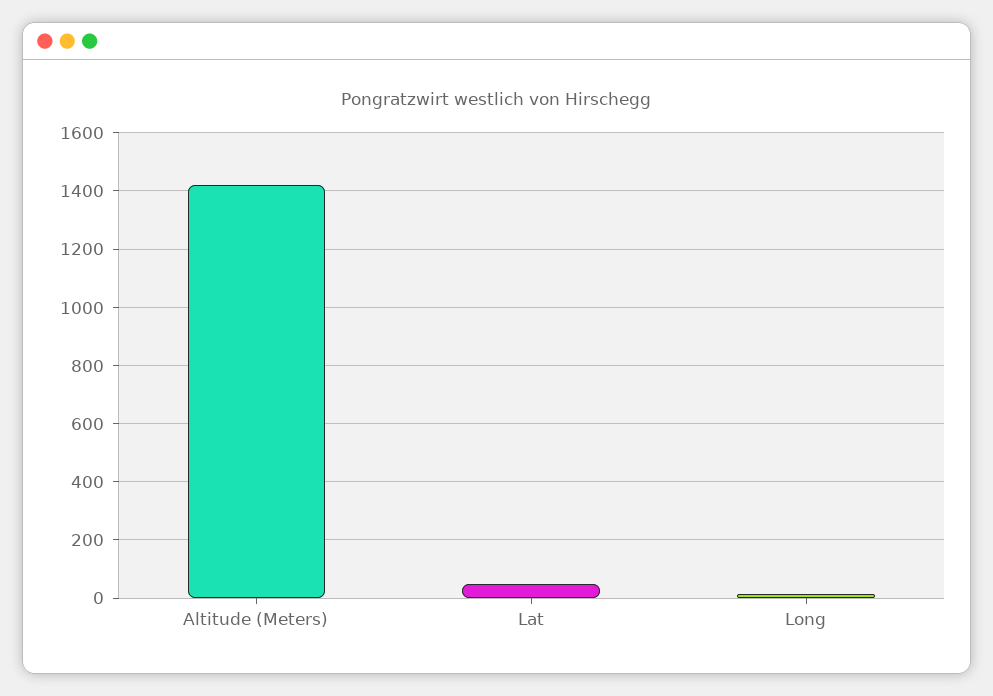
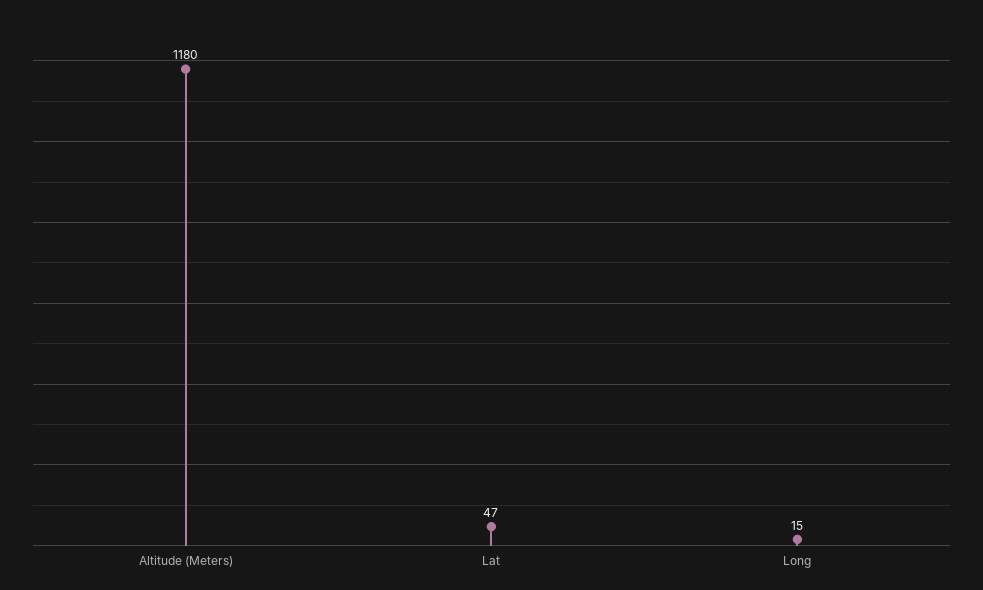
Altitude (Meters): 1425 -> 1180

